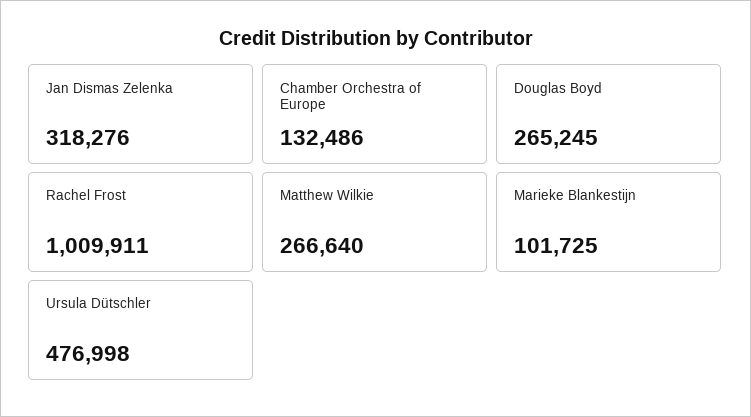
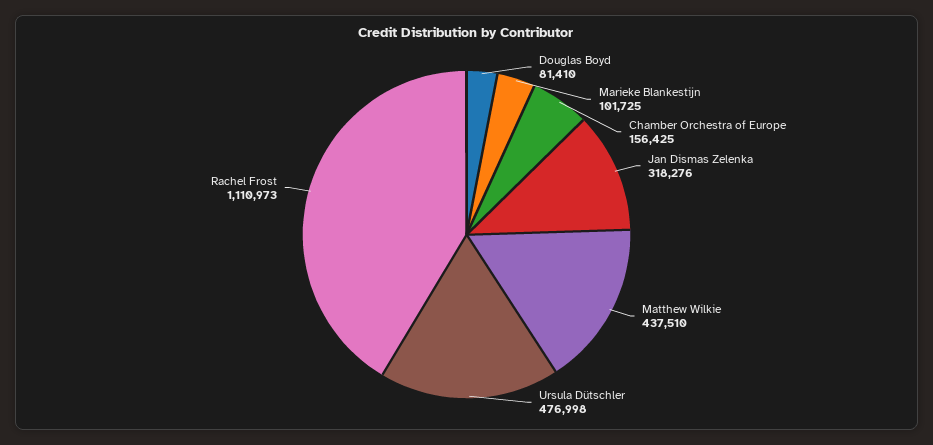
Chamber Orchestra of Europe: 132486 -> 156425
Douglas Boyd: 265245 -> 81410
Rachel Frost: 1009911 -> 1110973
Matthew Wilkie: 266640 -> 437510

